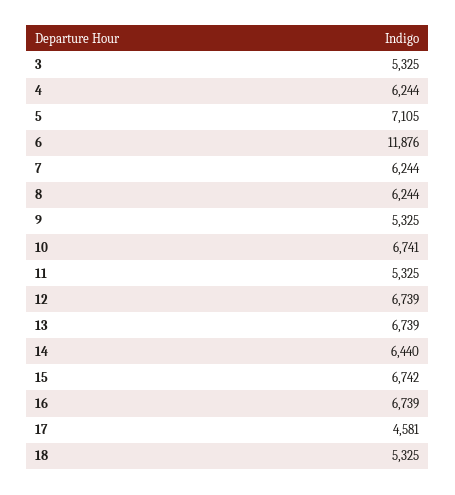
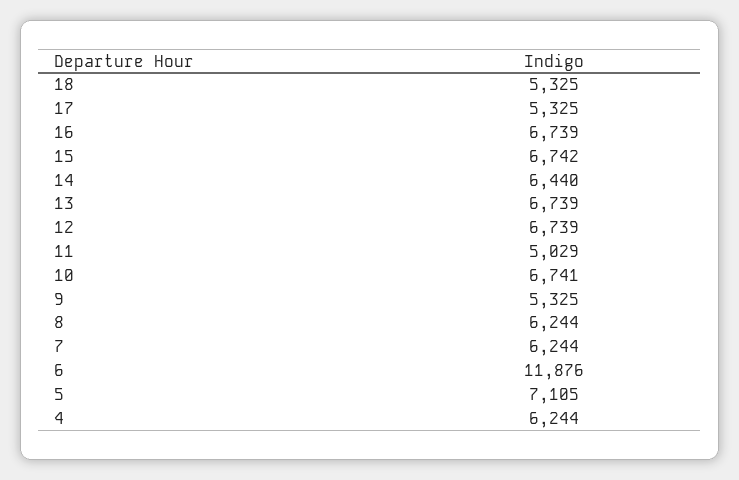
3: 5325 -> none
11: 5325 -> 5029
17: 4581 -> 5325

